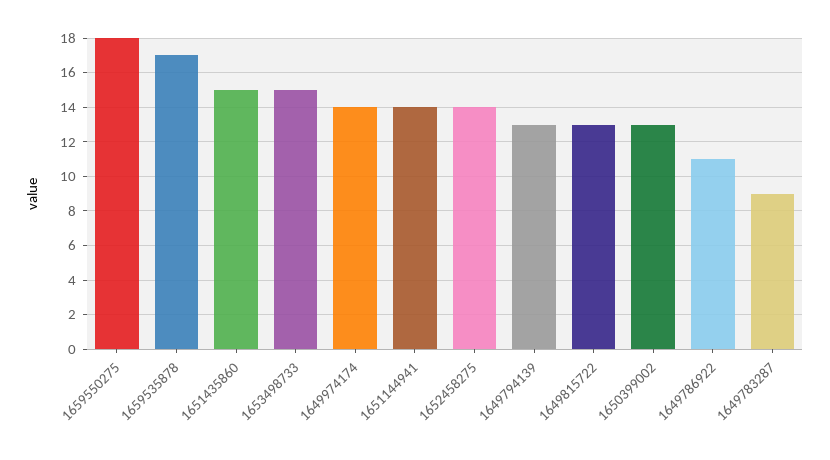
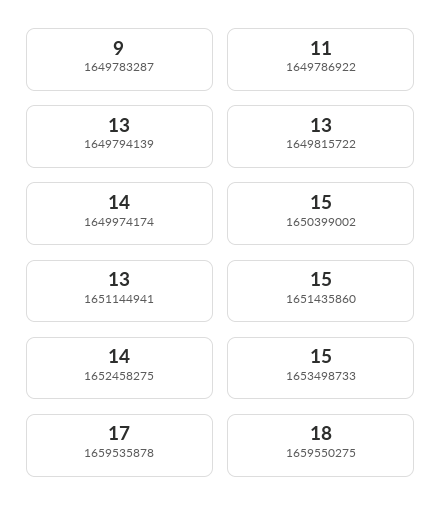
1651144941: 14 -> 13
1650399002: 13 -> 15

